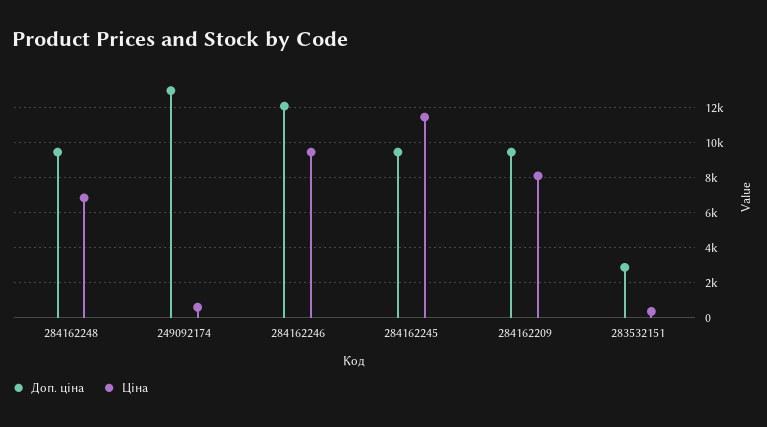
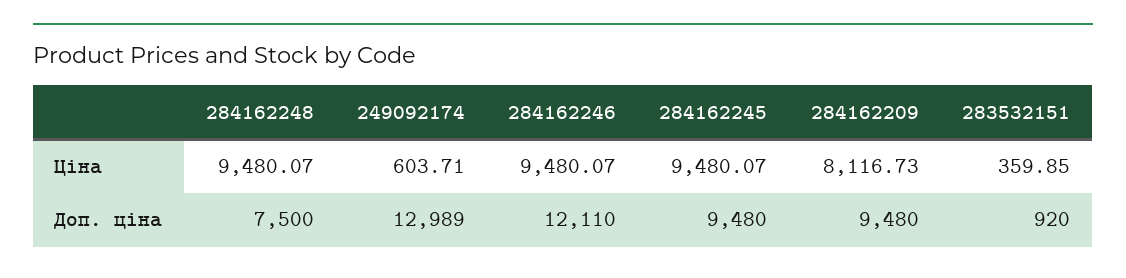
Доп. ціна, 284162248: 9500 -> 7500
Ціна, 284162248: 7000 -> 9480.07
Ціна, 284162245: 11500 -> 9480.07
Доп. ціна, 283532151: 3000 -> 920

